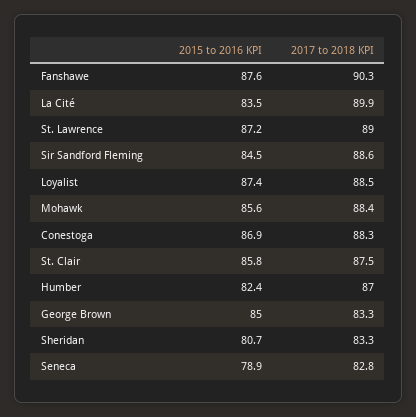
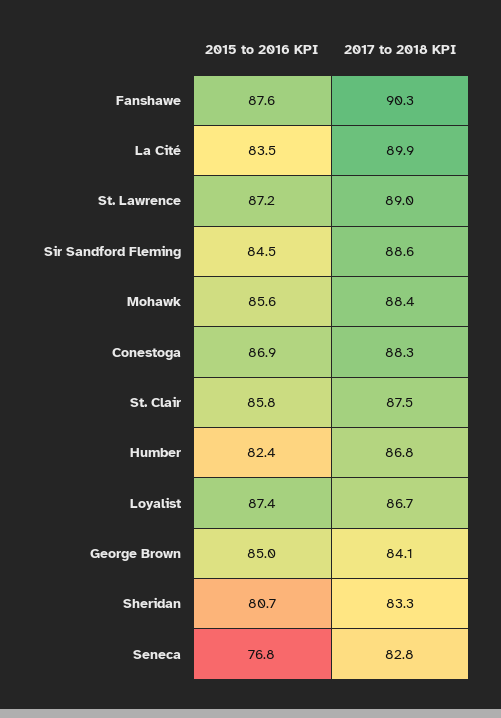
2017 to 2018 KPI, Loyalist: 88.5 -> 86.7
2017 to 2018 KPI, Humber: 87 -> 86.8
2017 to 2018 KPI, George Brown: 83.3 -> 84.1
2015 to 2016 KPI, Seneca: 78.9 -> 76.8

